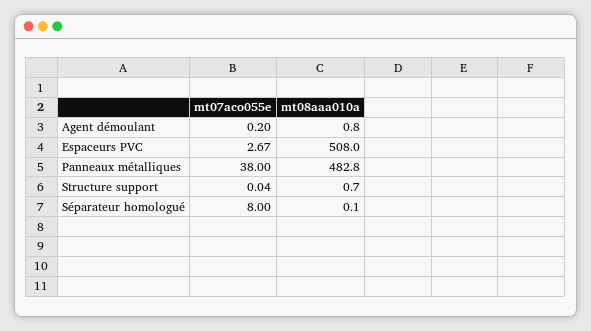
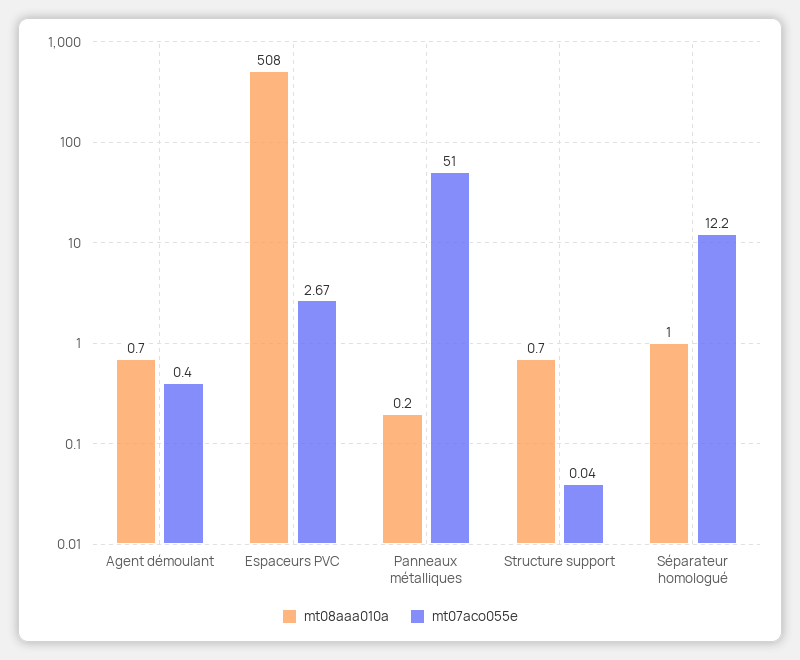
mt07aco055e, Agent démoulant: 0.2 -> 0.4
mt08aaa010a, Agent démoulant: 0.8 -> 0.7
mt07aco055e, Panneaux métalliques: 38 -> 51
mt08aaa010a, Panneaux métalliques: 482.8 -> 0.2
mt07aco055e, Séparateur homologué: 8 -> 12.2
mt08aaa010a, Séparateur homologué: 0.1 -> 1

